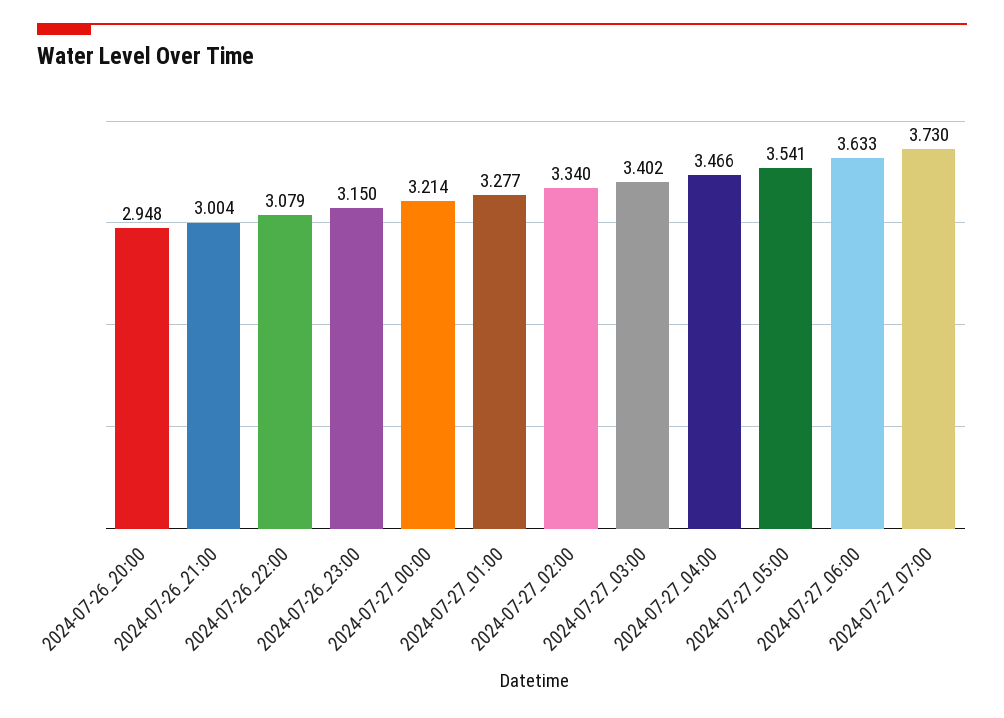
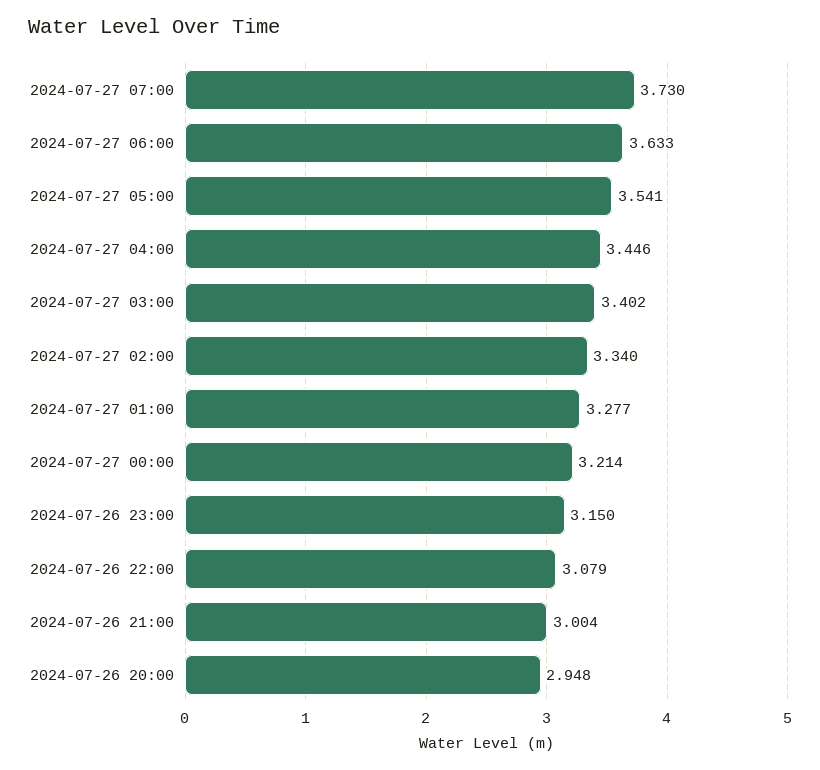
2024-07-27_04:00: 3.466 -> 3.446

